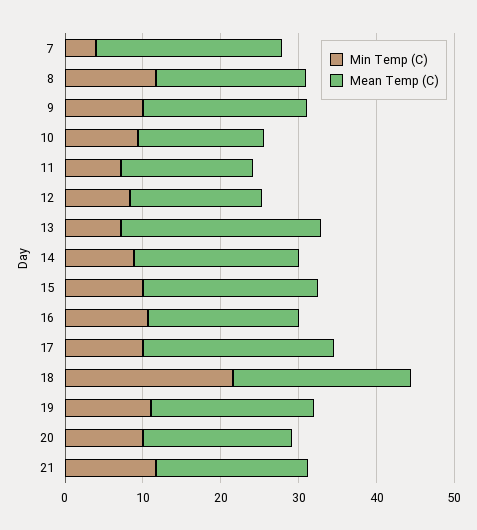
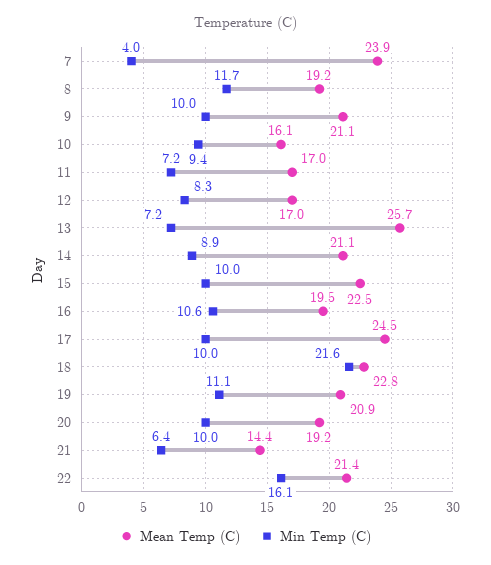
Min Temp (C), 21: 12 -> 6.4
Mean Temp (C), 21: 20 -> 14.4
Mean Temp (C), 22: none -> 21.4
Min Temp (C), 22: none -> 16.1

